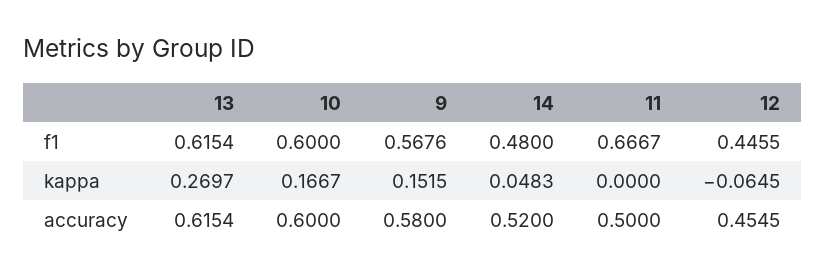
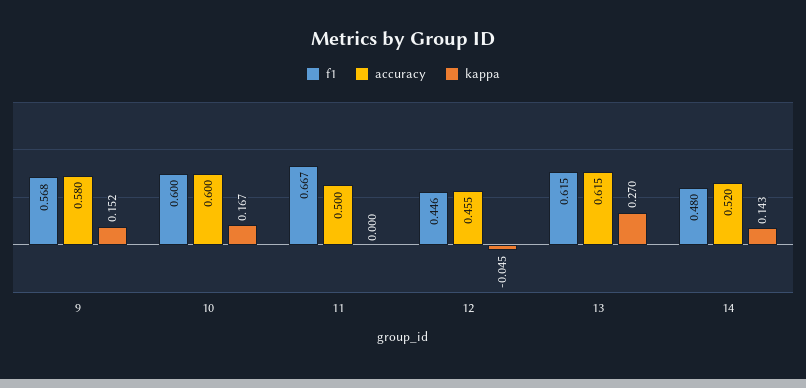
kappa, 14: 0.0483 -> 0.143
kappa, 12: -0.0645 -> -0.045

